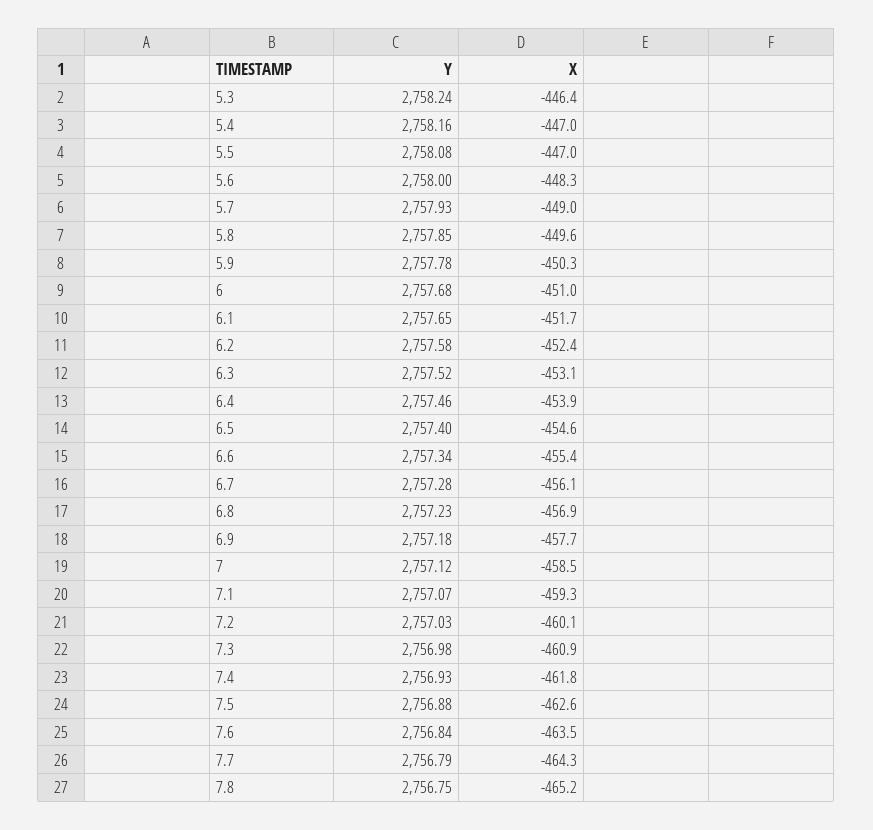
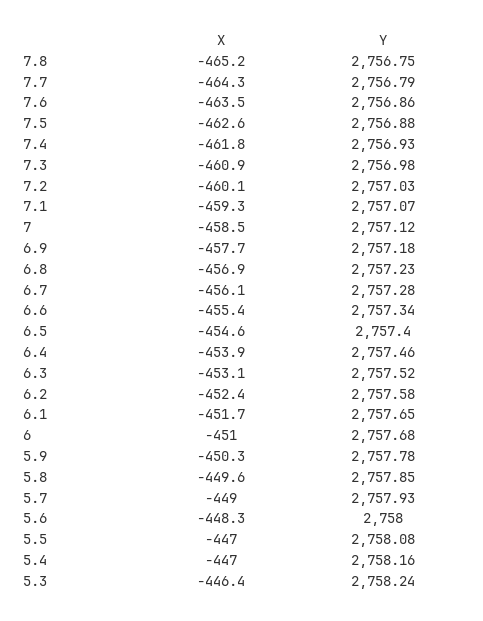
Y, 7.6: 2756.84 -> 2756.86

